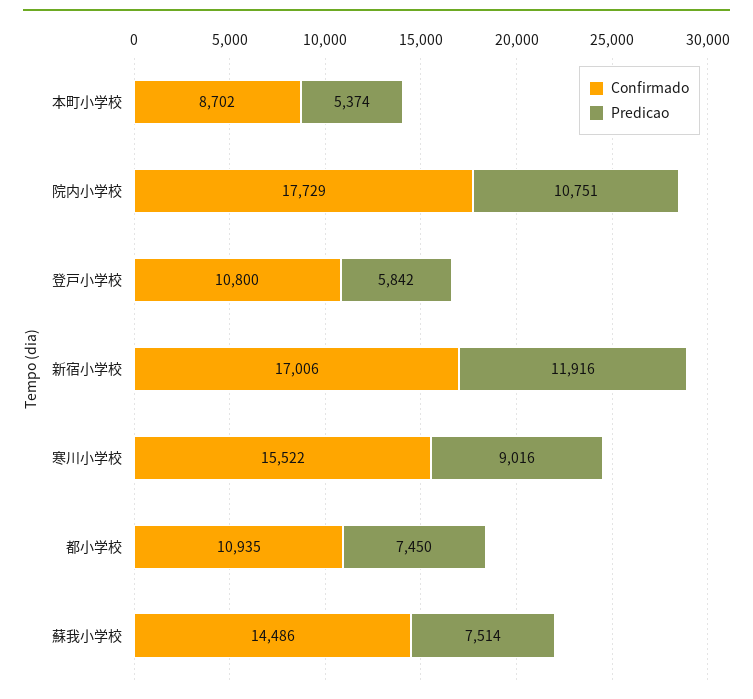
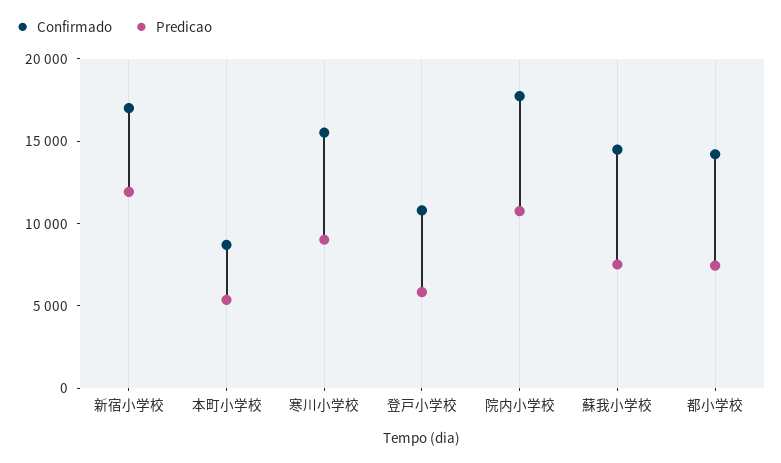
Confirmado, 都小学校: 10935 -> 14000

